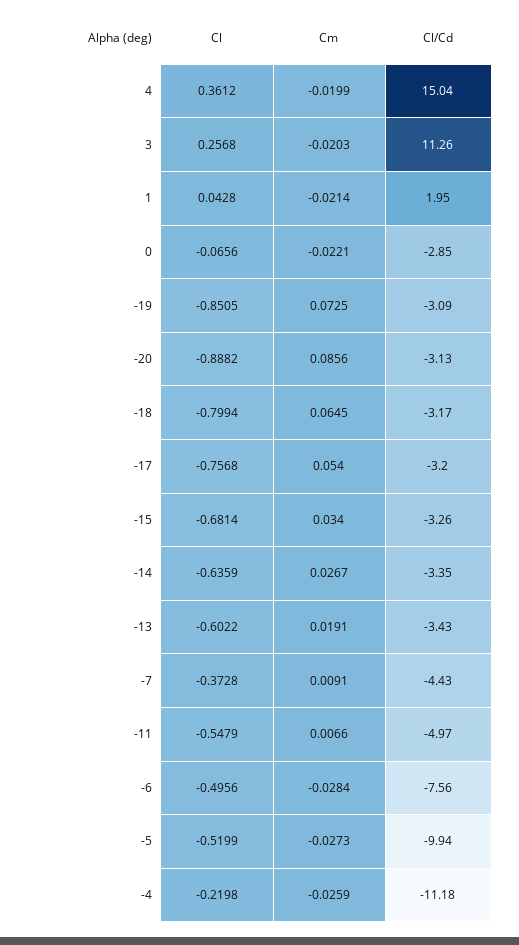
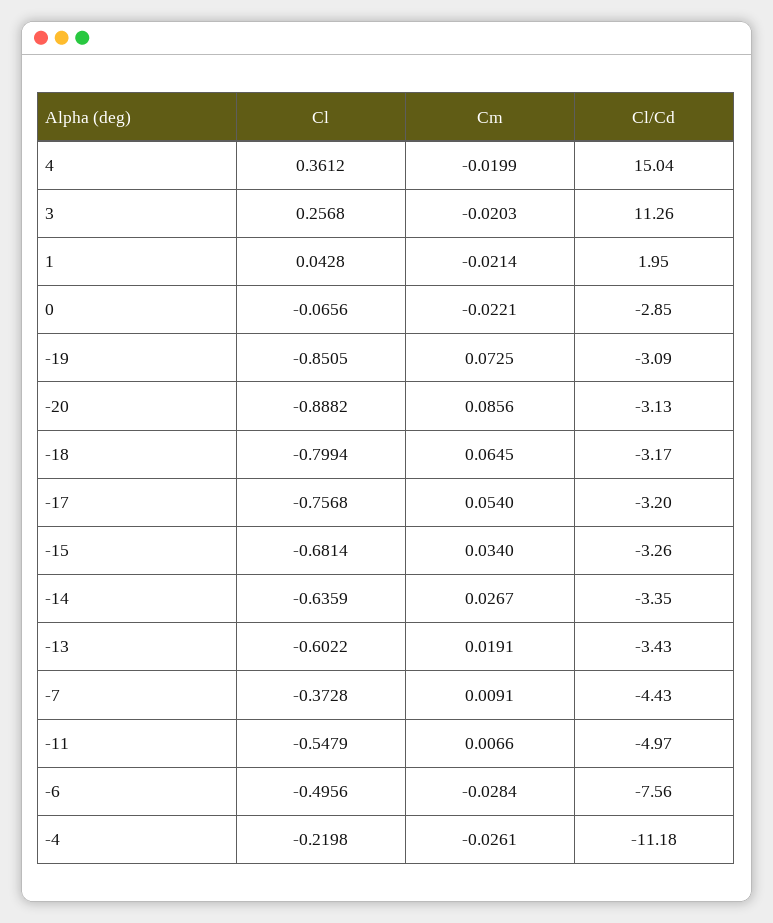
Cl, -5: -0.5199 -> none
Cm, -5: -0.0273 -> none
Cl/Cd, -5: -9.94 -> none
Cm, -4: -0.0259 -> -0.0261

